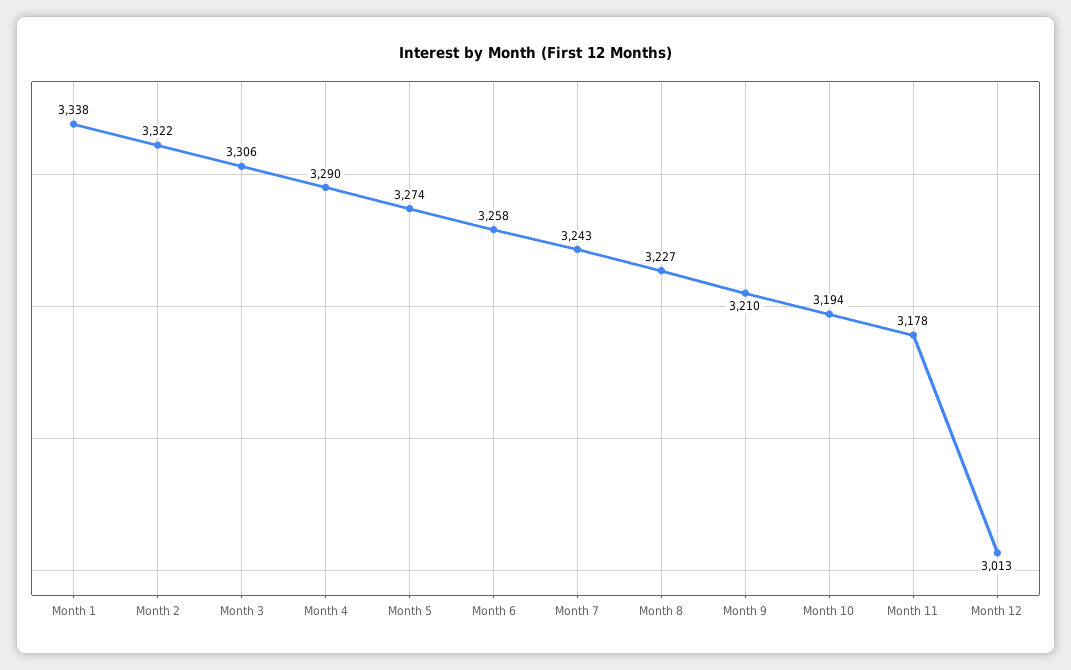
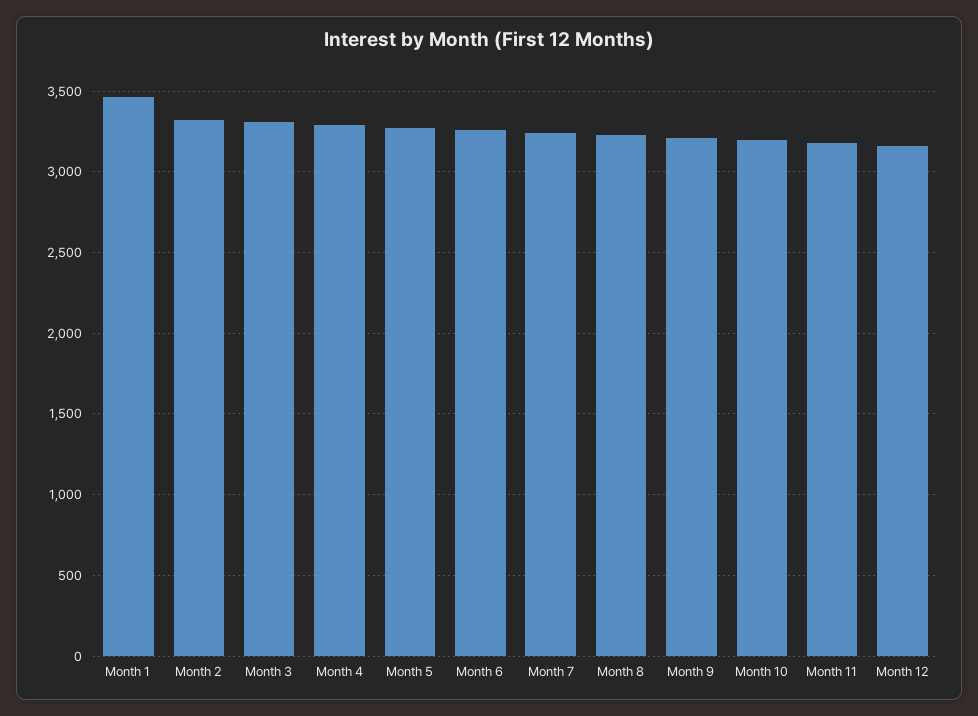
Month 1: 3338 -> 3450
Month 12: 3013 -> 3150

